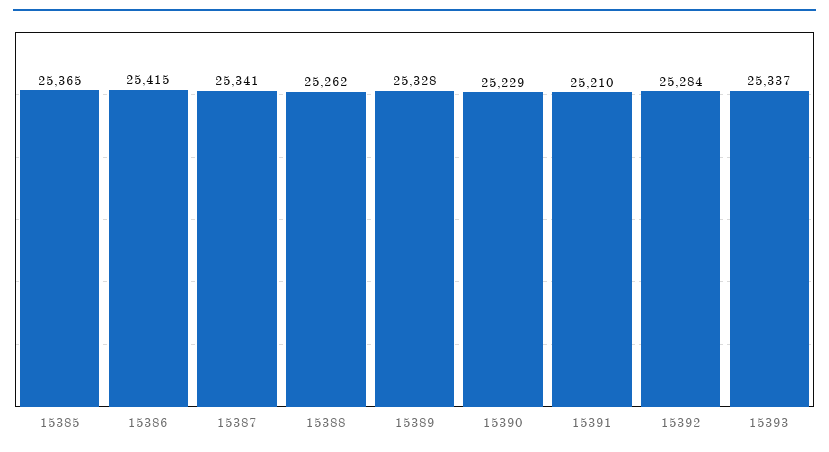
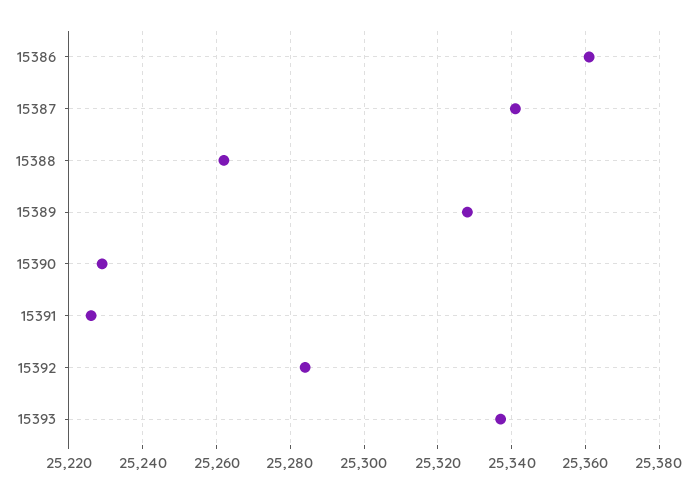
15385: 25365 -> none
15386: 25415 -> 25360
15391: 25210 -> 25225

